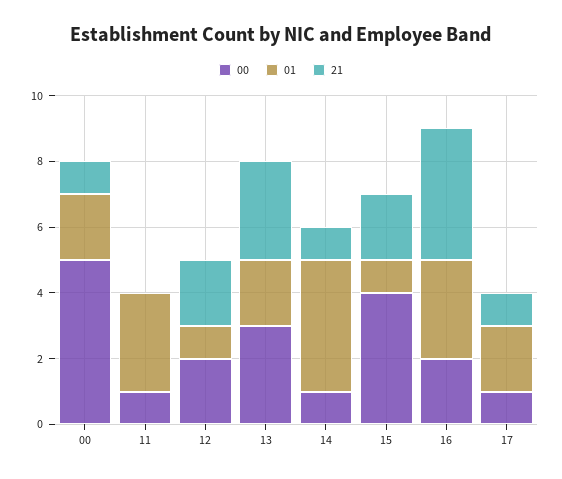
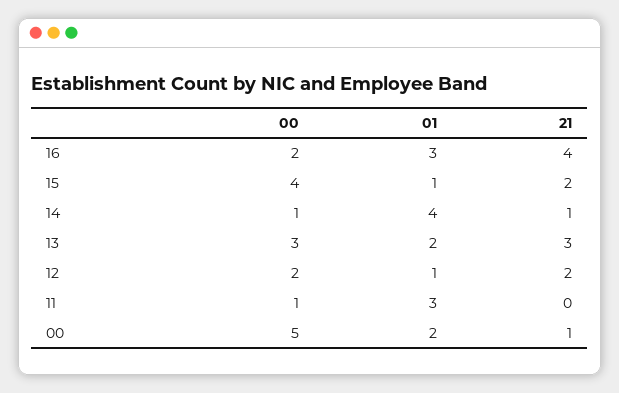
00, 17: 1 -> none
01, 17: 2 -> none
21, 17: 1 -> none

